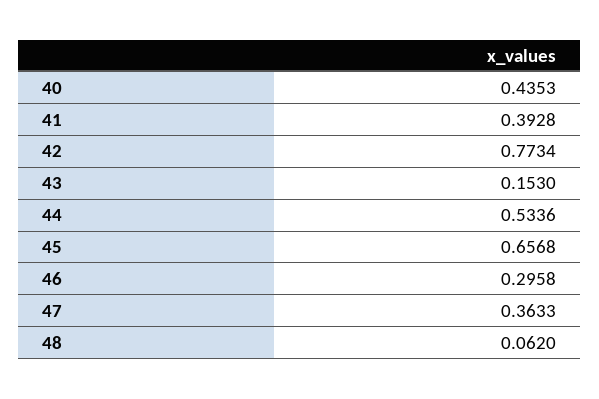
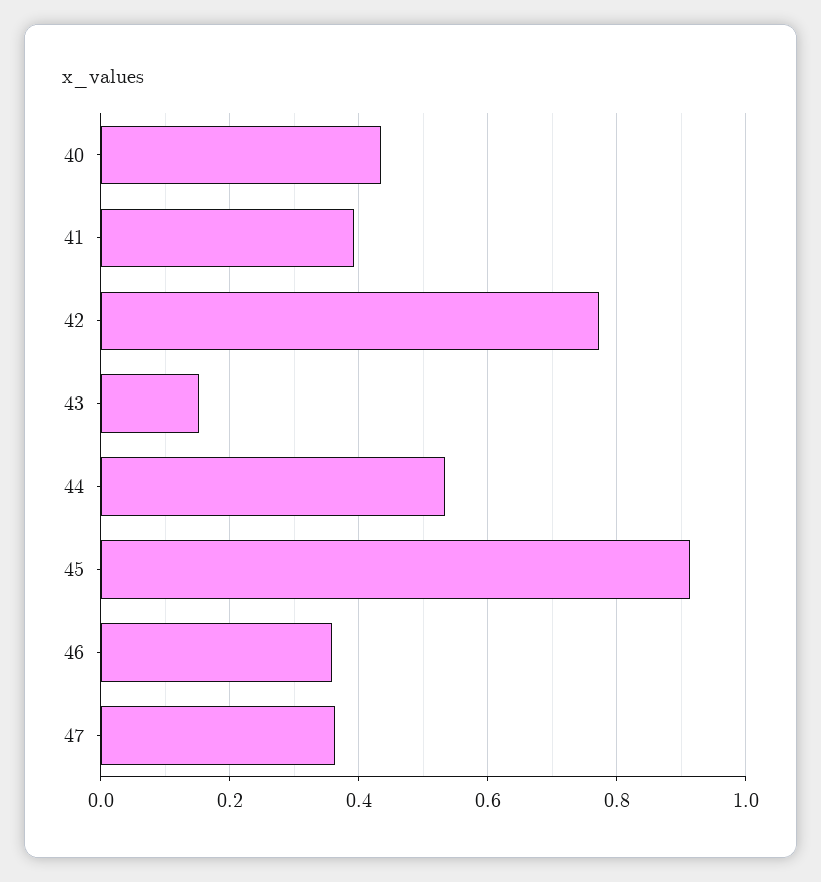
45: 0.6568 -> 0.92
46: 0.2958 -> 0.36
48: 0.062 -> none

